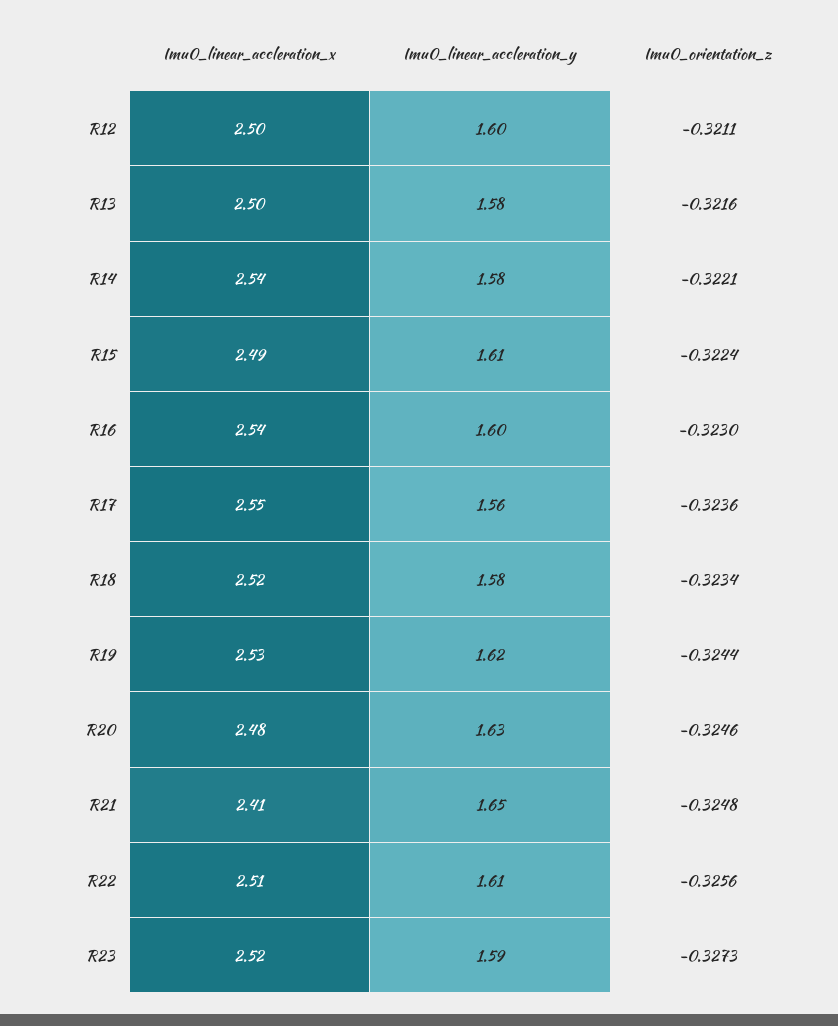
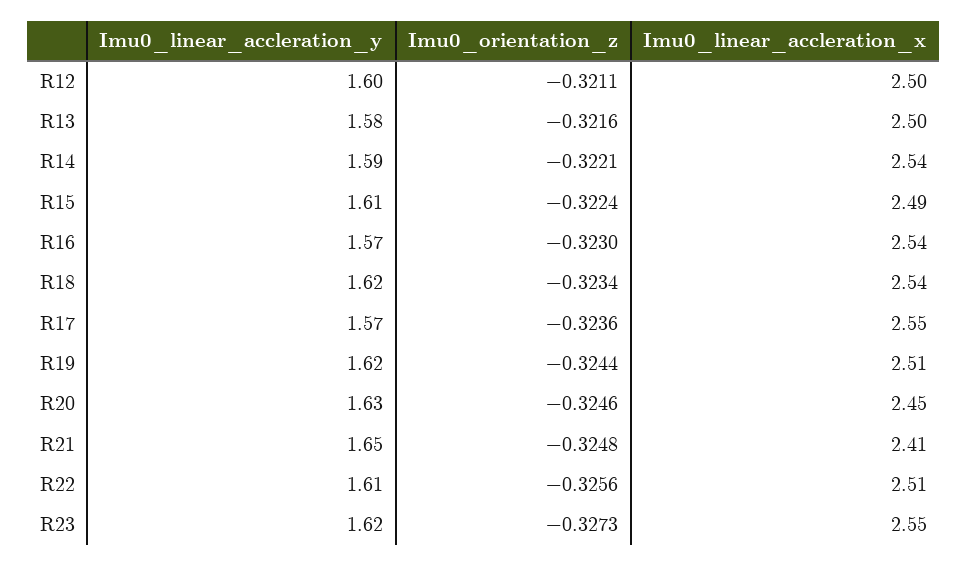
Imu0_linear_accleration_y, R14: 1.58 -> 1.59
Imu0_linear_accleration_y, R16: 1.6 -> 1.57
Imu0_linear_accleration_y, R17: 1.56 -> 1.57
Imu0_linear_accleration_x, R18: 2.52 -> 2.54
Imu0_linear_accleration_y, R18: 1.58 -> 1.62
Imu0_linear_accleration_x, R19: 2.53 -> 2.51
Imu0_linear_accleration_x, R20: 2.48 -> 2.45
Imu0_linear_accleration_x, R23: 2.52 -> 2.55
Imu0_linear_accleration_y, R23: 1.59 -> 1.62

